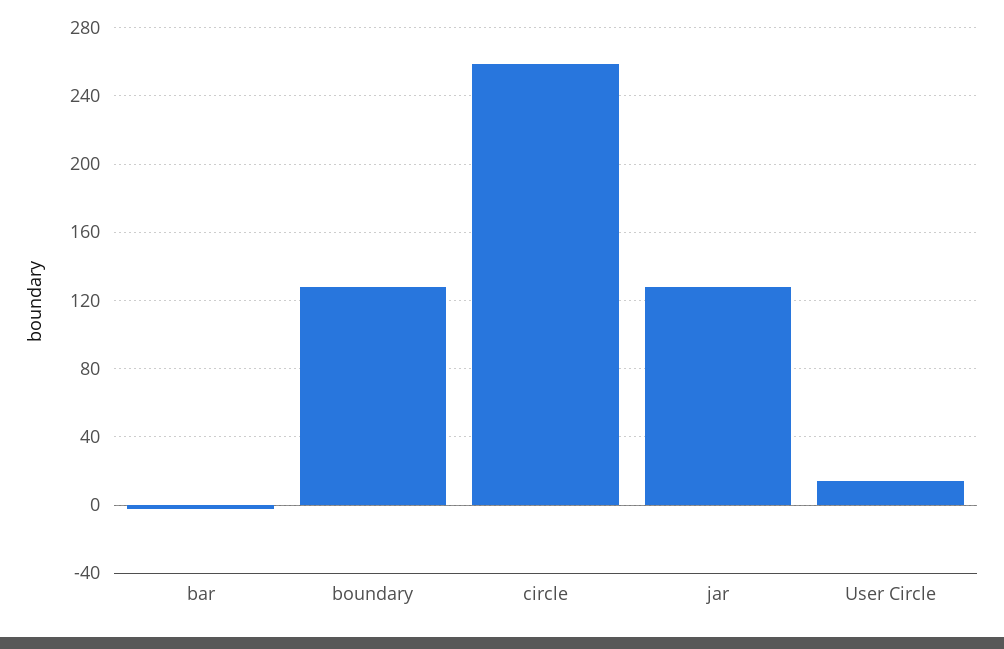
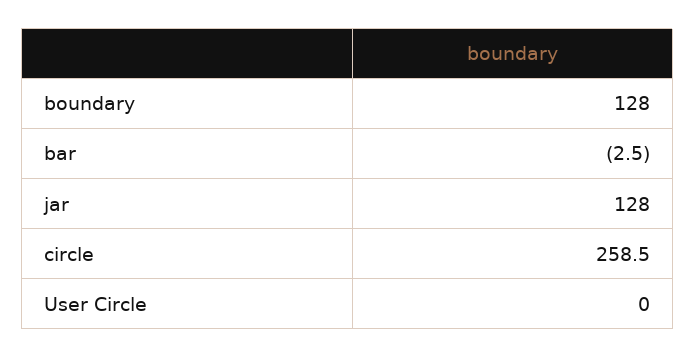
User Circle: 15 -> 0

